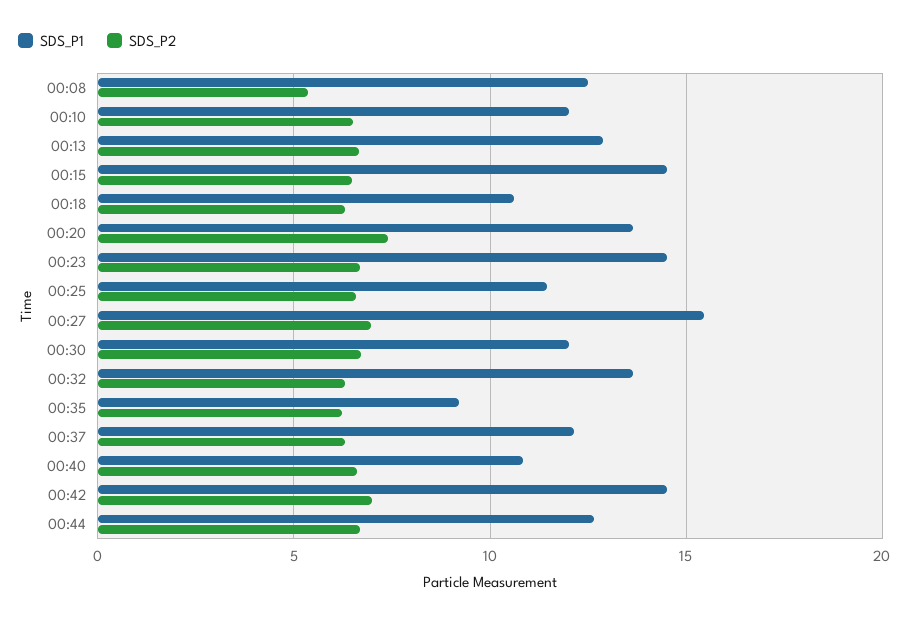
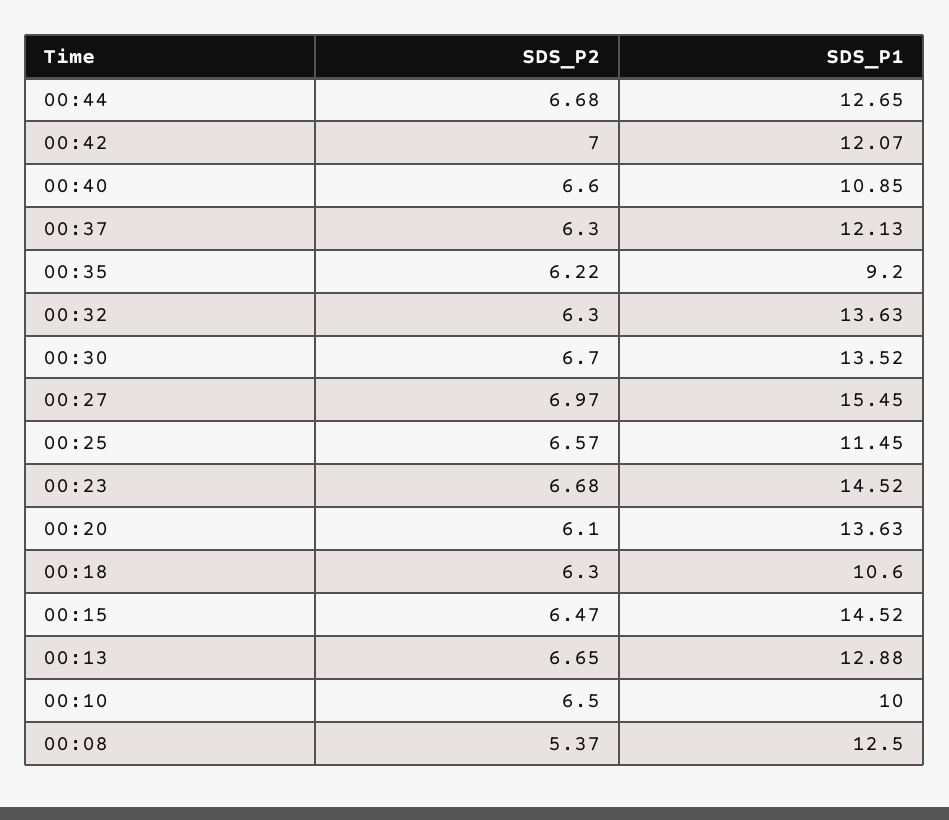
SDS_P1, 00:10: 12 -> 10
SDS_P2, 00:20: 7.5 -> 6.1
SDS_P1, 00:30: 12 -> 13.52
SDS_P1, 00:42: 14.5 -> 12.07

